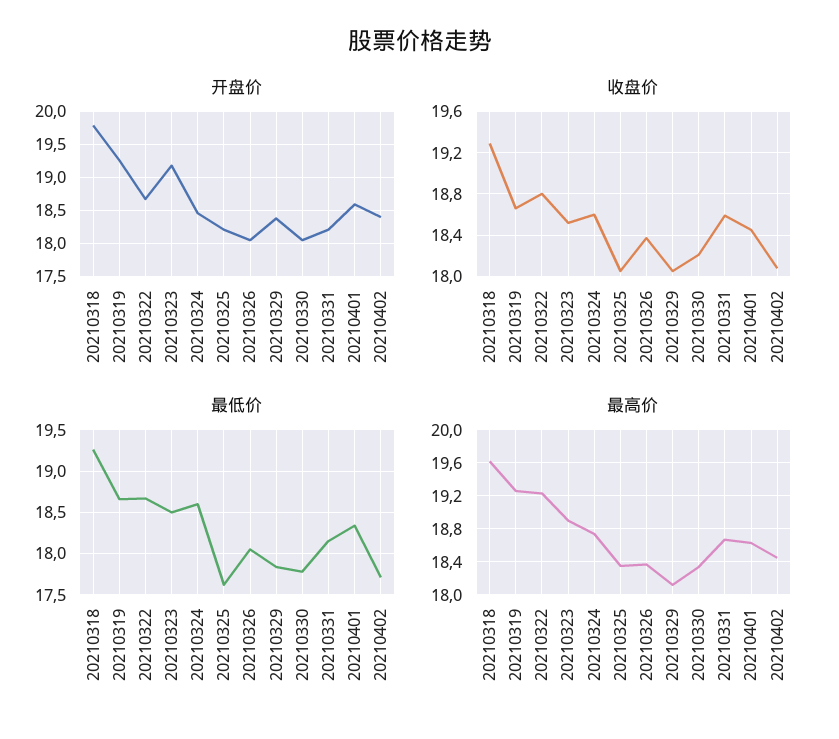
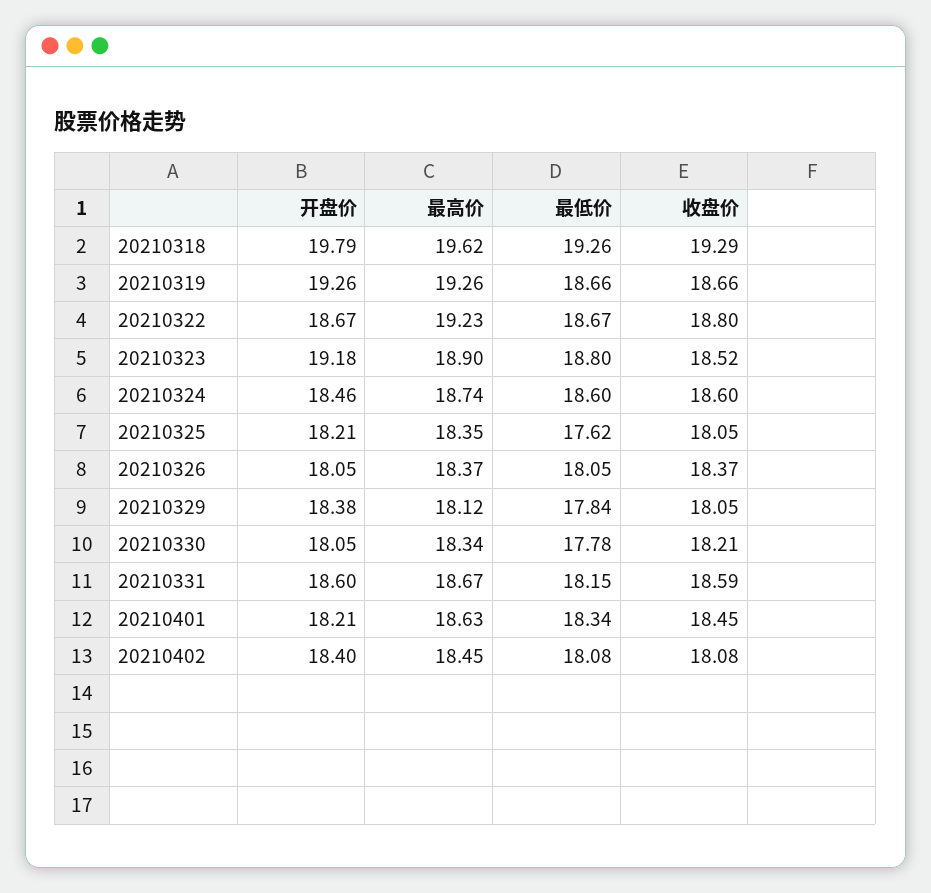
开盘价, 20210331: 18.2 -> 18.6
开盘价, 20210401: 18.6 -> 18.21
最低价, 20210323: 18.5 -> 18.8
最低价, 20210402: 17.7 -> 18.08

